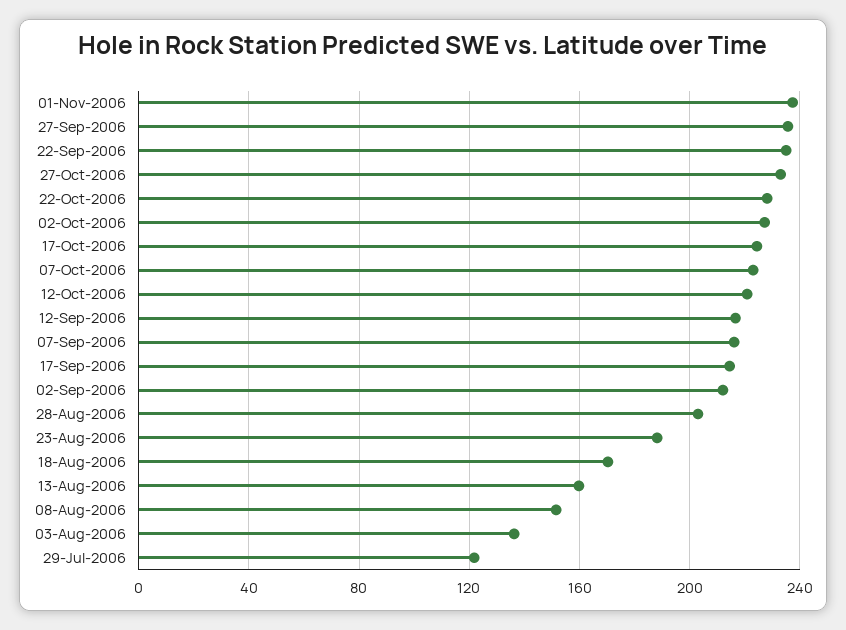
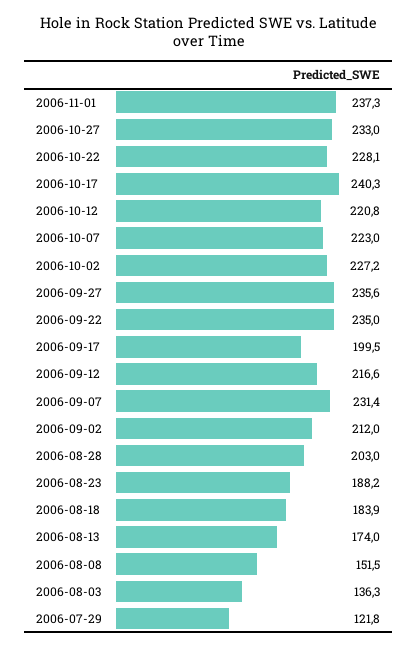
17-Oct-2006: 225 -> 240.3
07-Sep-2006: 215 -> 231.4
17-Sep-2006: 215 -> 199.5
18-Aug-2006: 170 -> 183.9
13-Aug-2006: 160 -> 174

